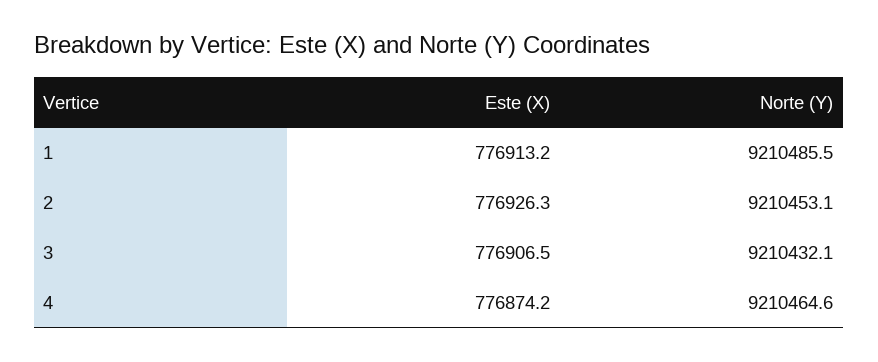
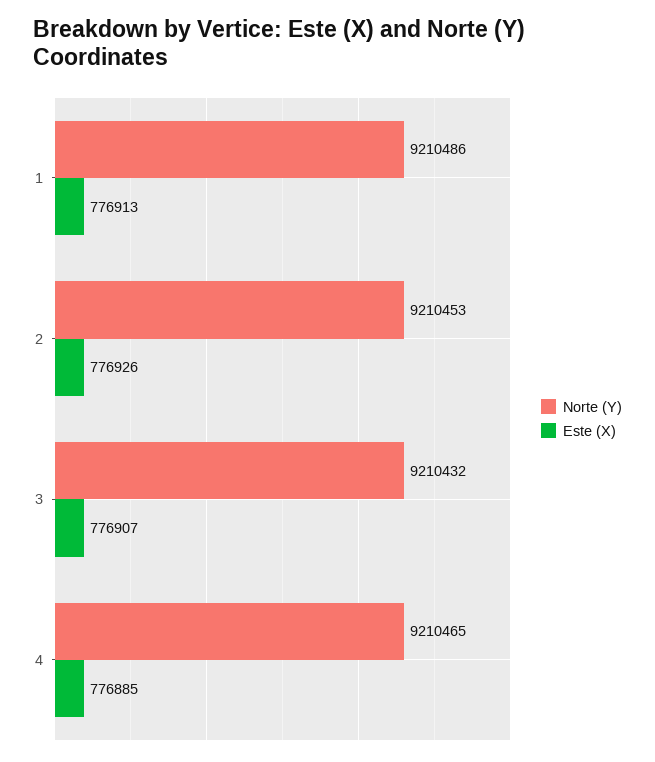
Este (X), 4: 776874.2 -> 776885

